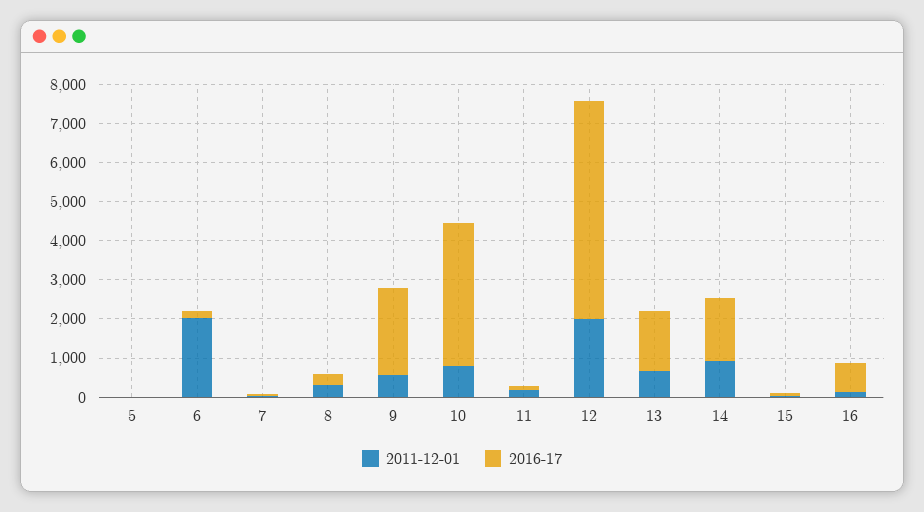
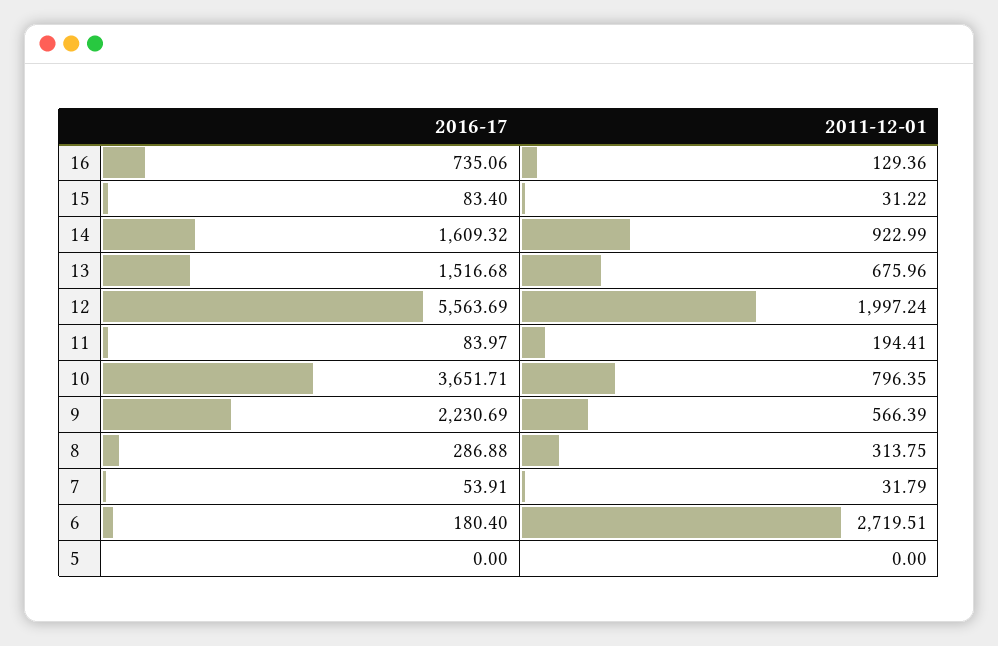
2011-12-01, 6: 2000 -> 2719.51

